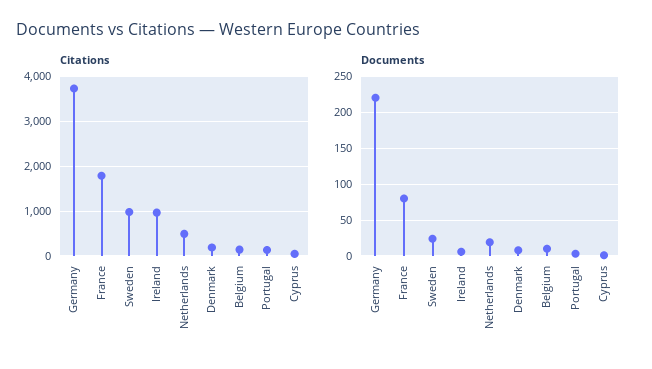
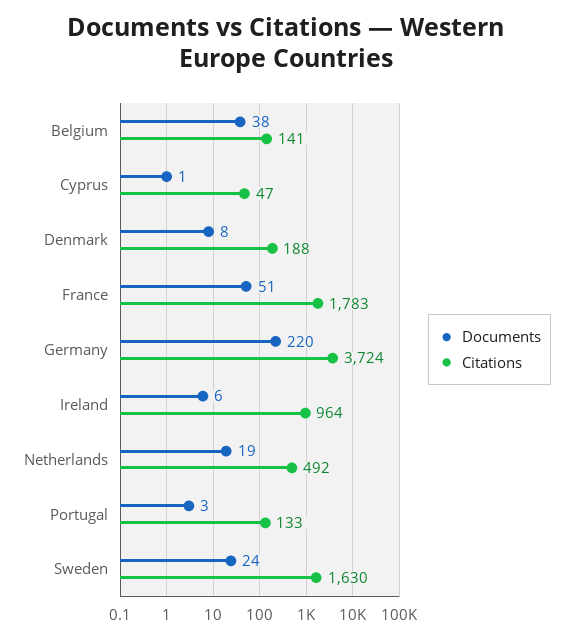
Citations, Sweden: 1000 -> 1630
Documents, France: 80 -> 51
Documents, Belgium: 10 -> 38

